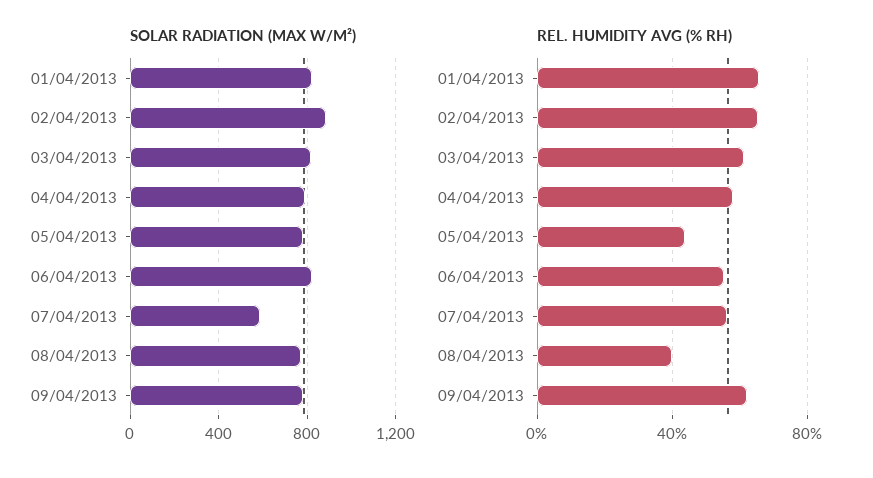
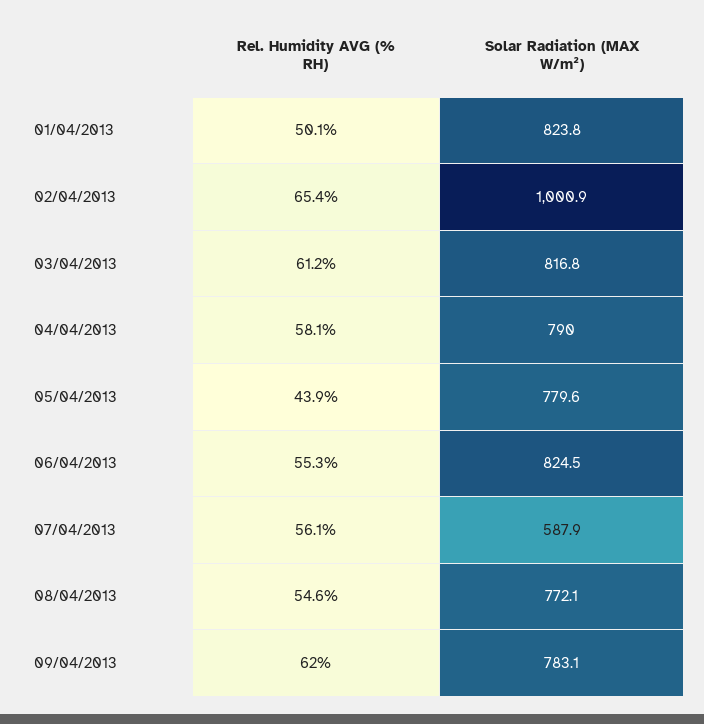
SOLAR RADIATION (MAX W/M²), 02/04/2013: 900 -> 1000.9
REL. HUMIDITY AVG (% RH), 01/04/2013: 65 -> 50.1
REL. HUMIDITY AVG (% RH), 08/04/2013: 40 -> 54.6

